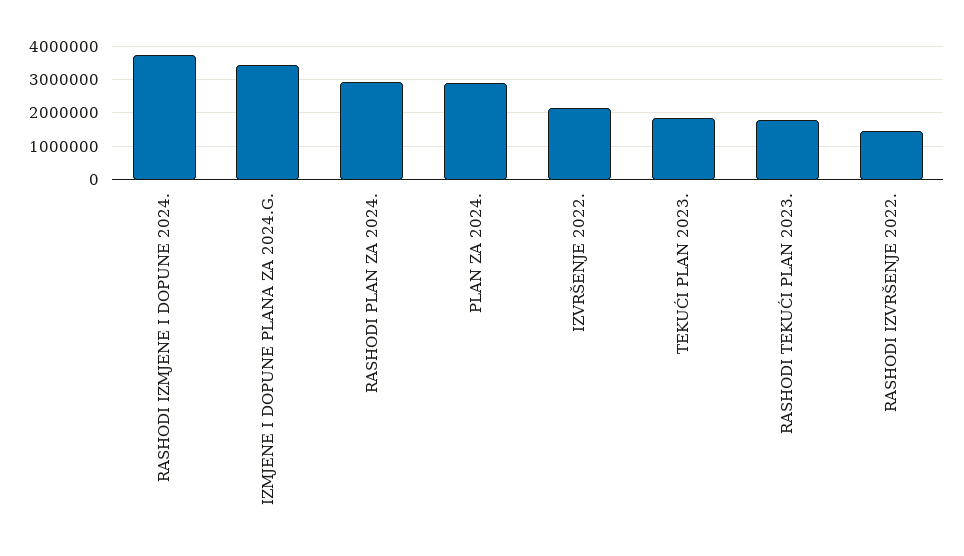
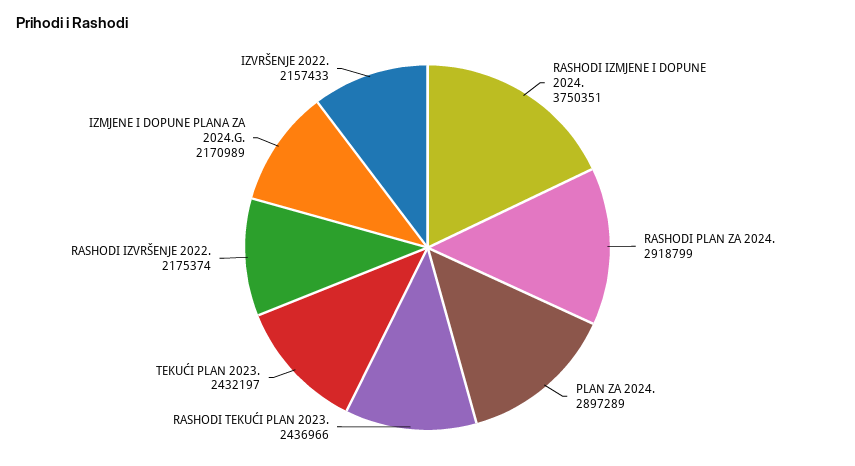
IZMJENE I DOPUNE PLANA ZA 2024.G.: 3400000 -> 2170989
TEKUĆI PLAN 2023.: 1800000 -> 2432197
RASHODI TEKUĆI PLAN 2023.: 1800000 -> 2436966
RASHODI IZVRŠENJE 2022.: 1400000 -> 2175374

